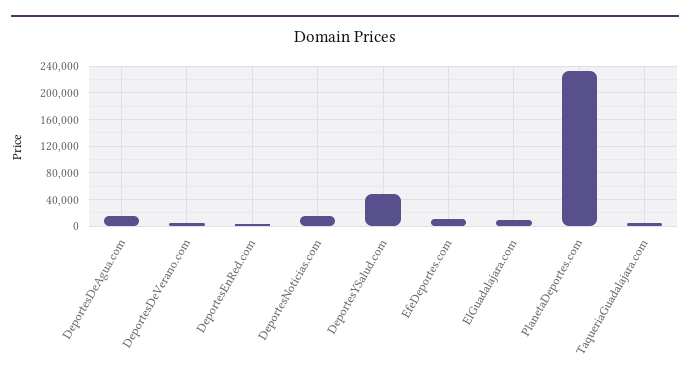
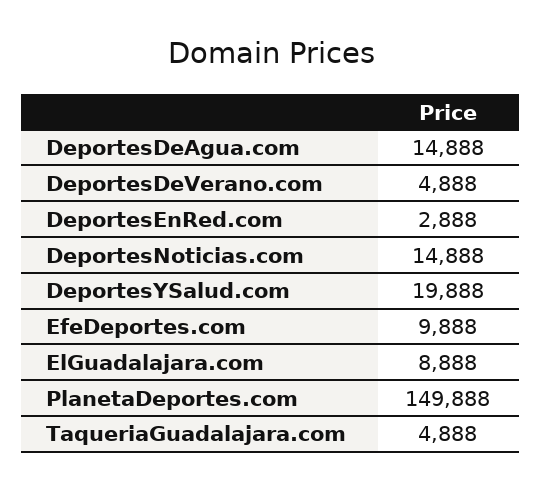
DeportesYSalud.com: 50000 -> 19888
PlanetaDeportes.com: 230000 -> 149888

